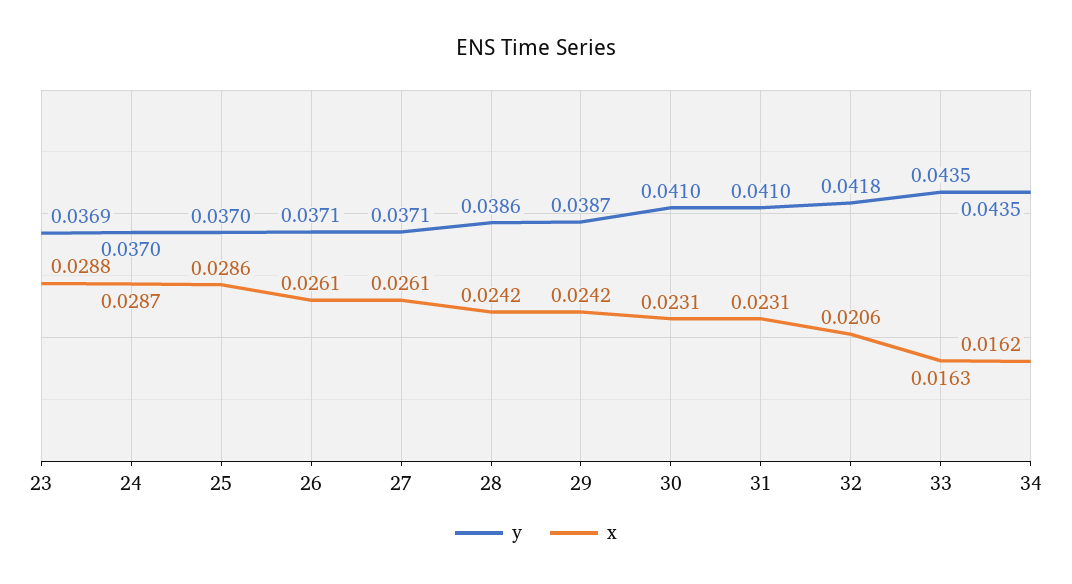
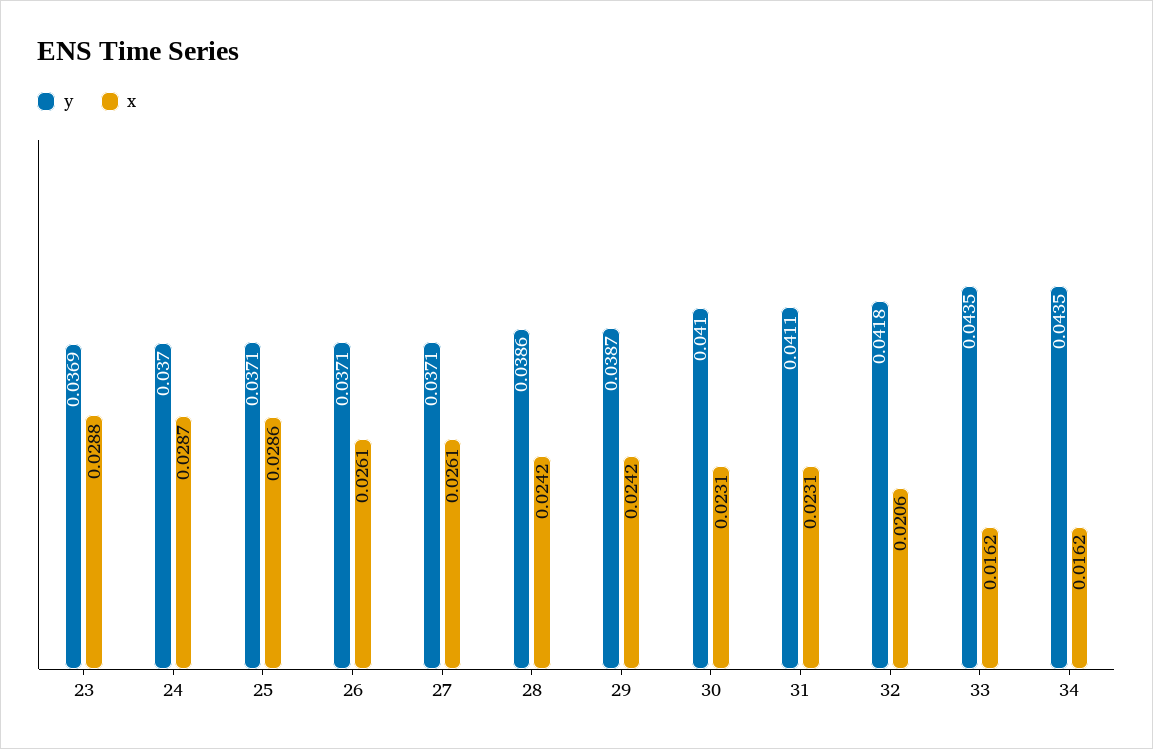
y, 25: 0.037 -> 0.0371
y, 31: 0.041 -> 0.0411
x, 33: 0.0163 -> 0.0162

